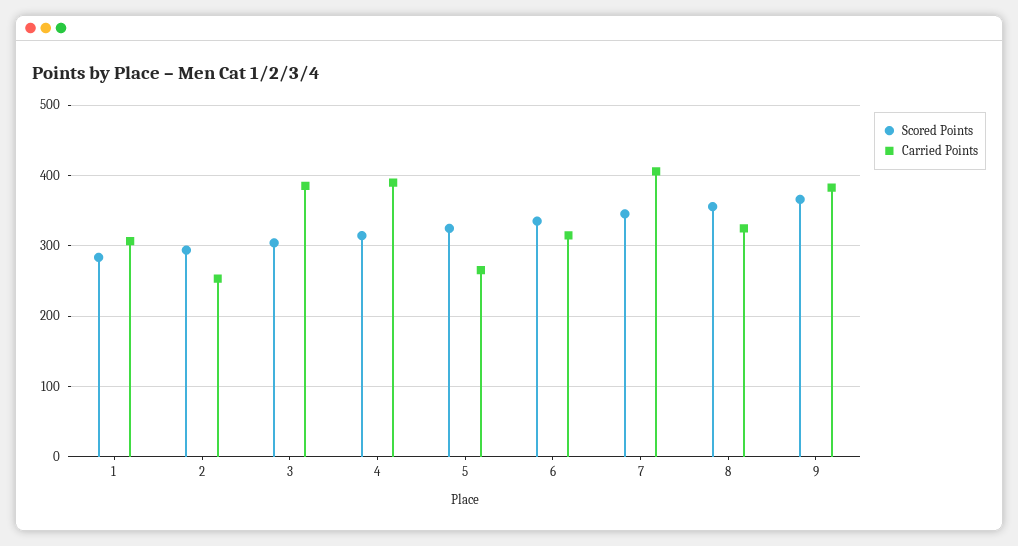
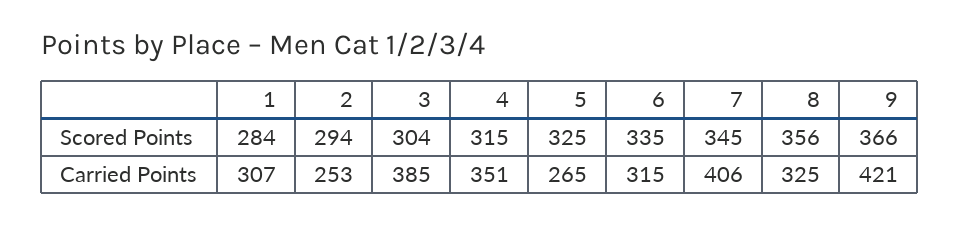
Carried Points, 4: 390 -> 351
Carried Points, 9: 380 -> 421

